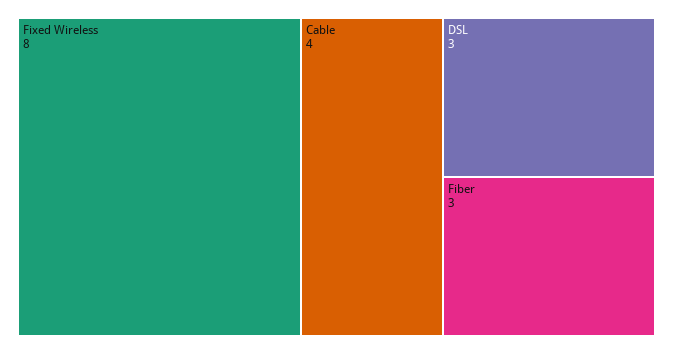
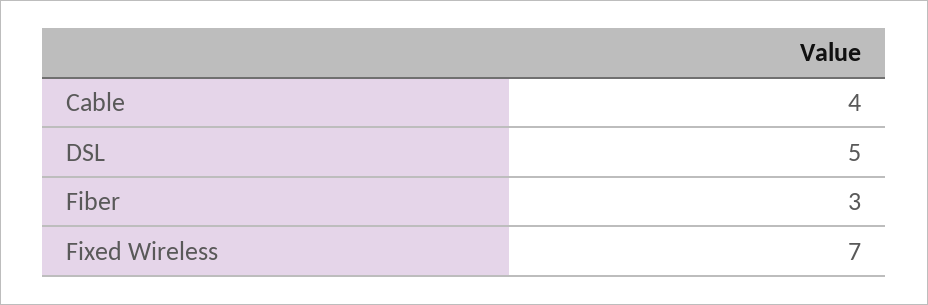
Fixed Wireless: 8 -> 7
DSL: 3 -> 5

